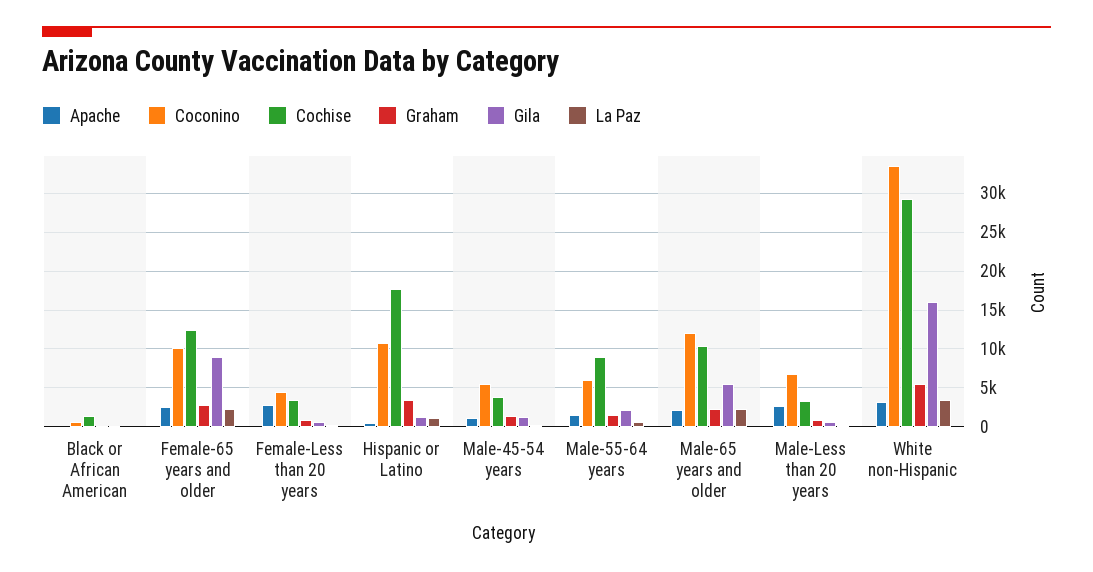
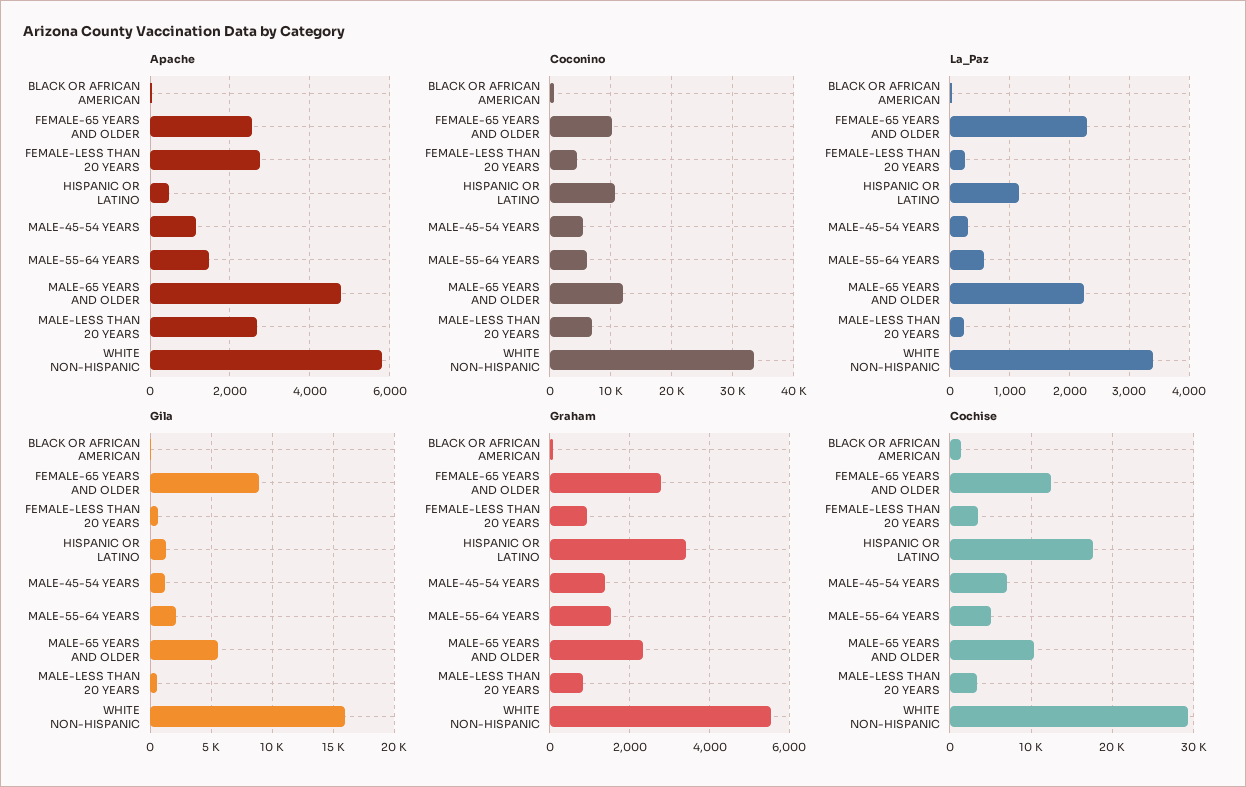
Cochise, Male-45-54 years: 4000 -> 7000
Cochise, Male-55-64 years: 9000 -> 5000
Apache, Male-65 years and older: 2000 -> 4800
Apache, White non-Hispanic: 3000 -> 5800

